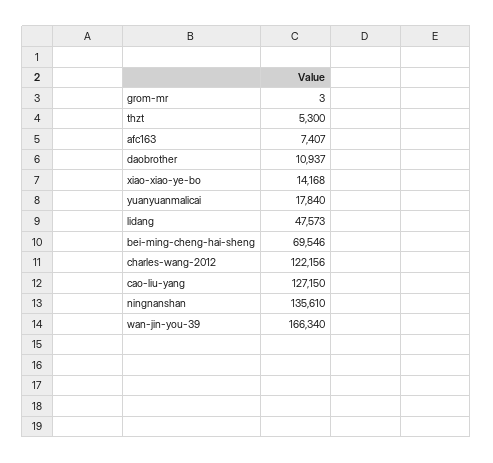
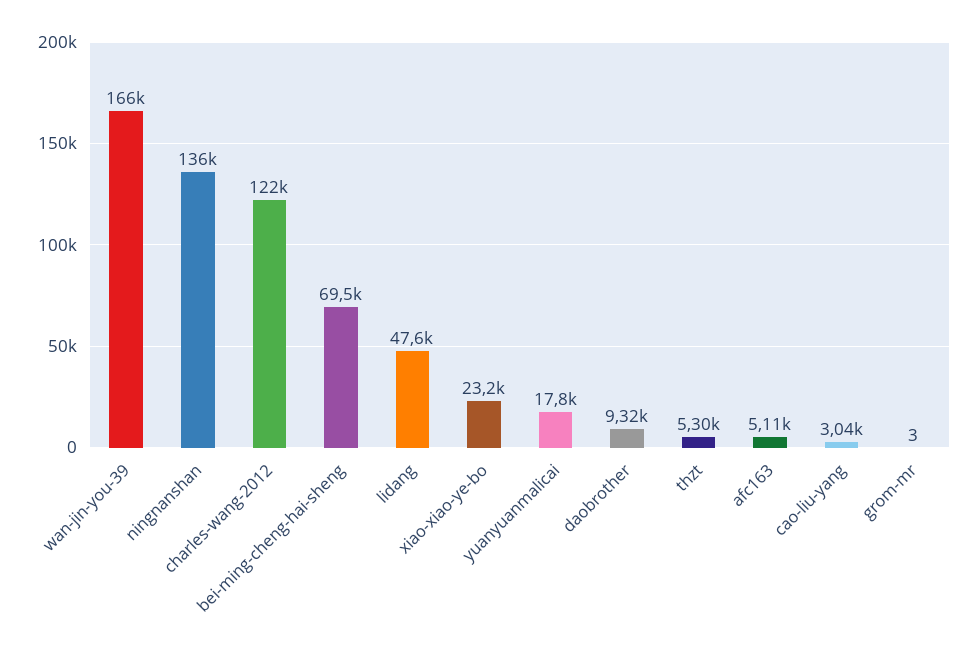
afc163: 7407 -> 5110
daobrother: 10937 -> 9320
xiao-xiao-ye-bo: 14168 -> 23200
cao-liu-yang: 127150 -> 3040

